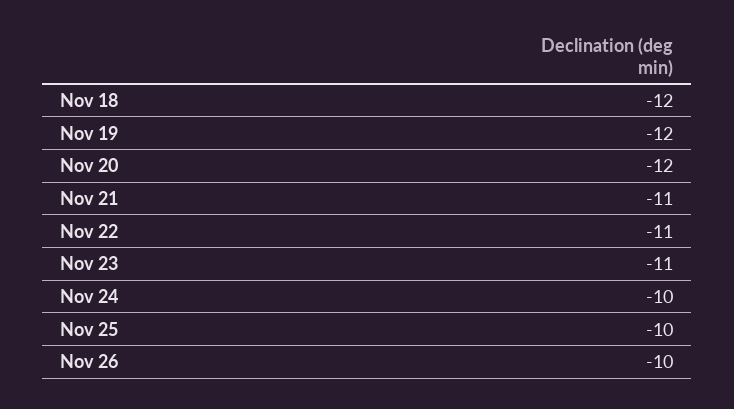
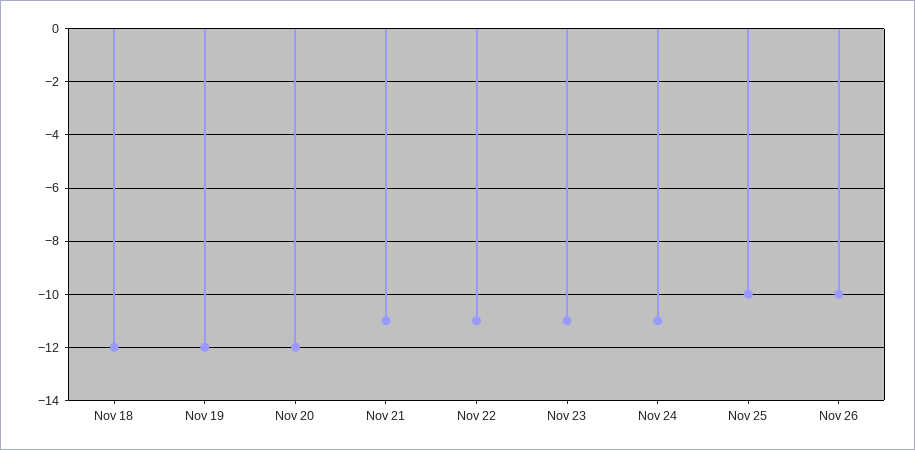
Nov 24: -10 -> -11

